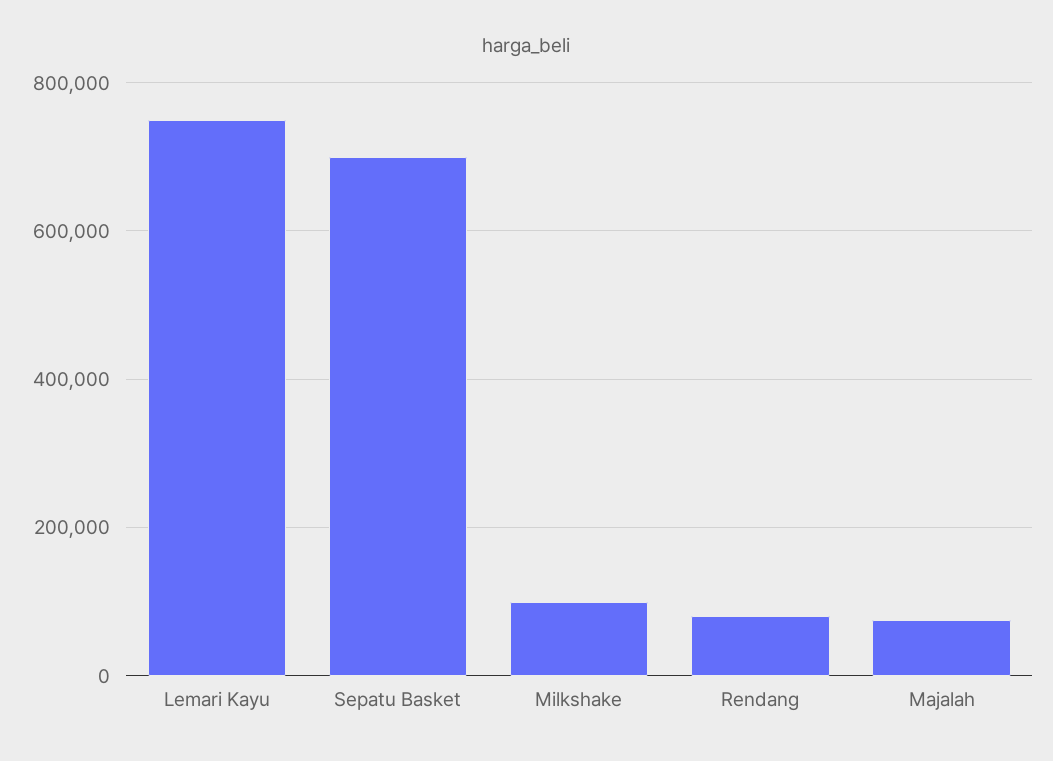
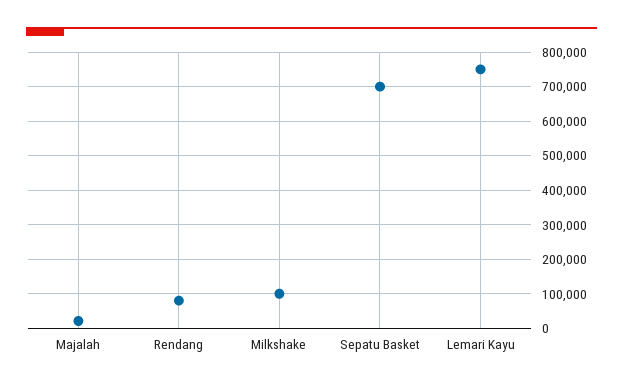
Majalah: 80000 -> 20000

